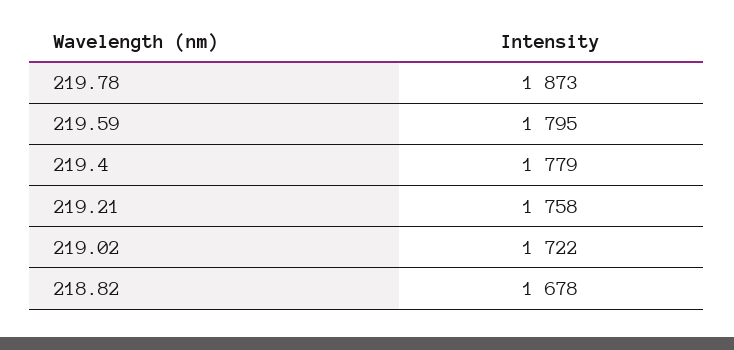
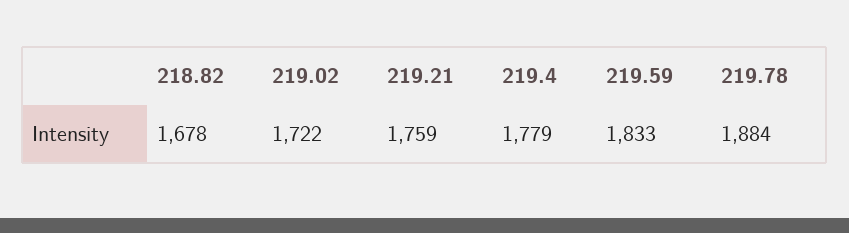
219.78: 1873 -> 1884
219.59: 1795 -> 1833
219.21: 1758 -> 1759

